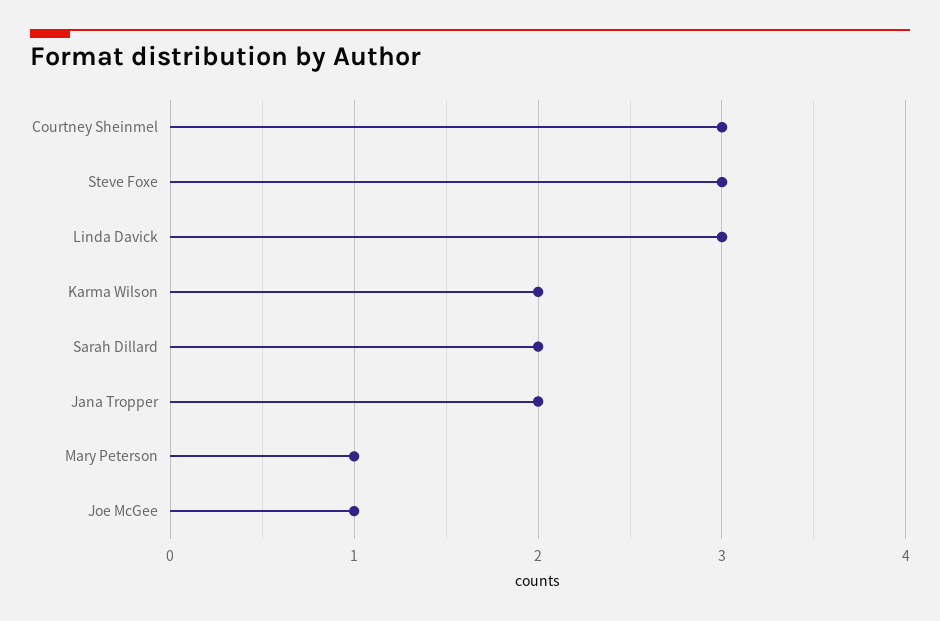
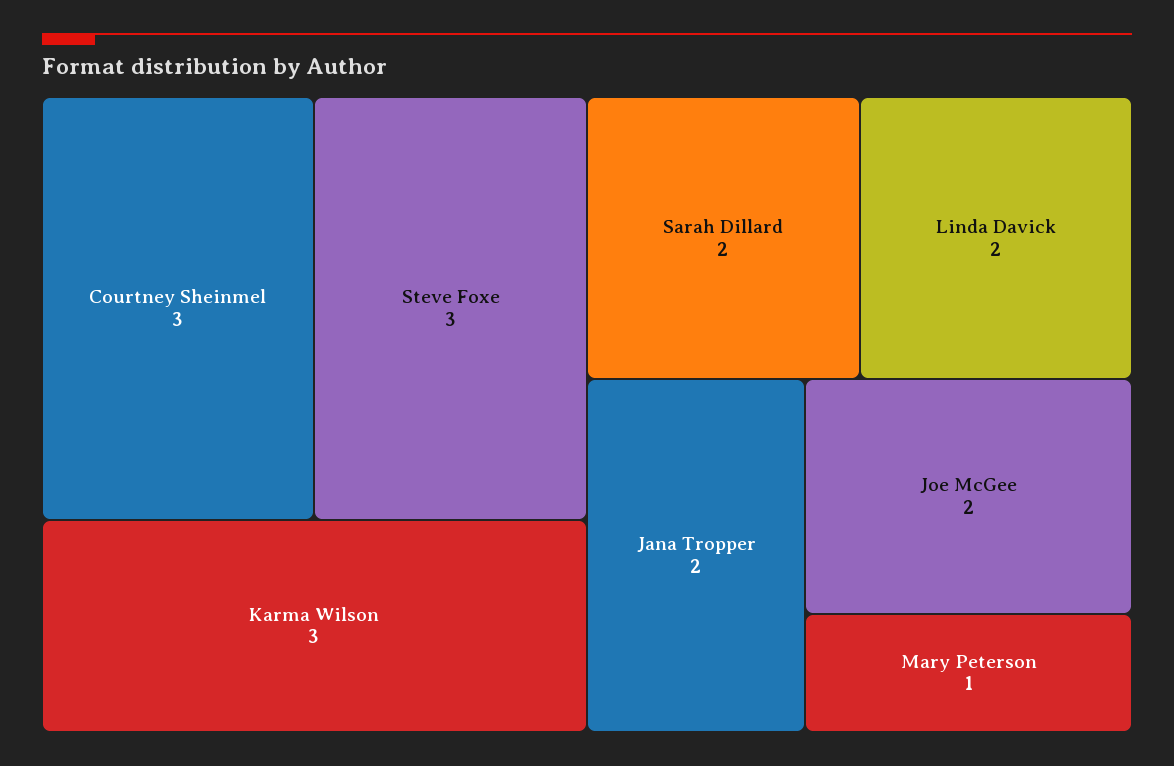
Linda Davick: 3 -> 2
Karma Wilson: 2 -> 3
Joe McGee: 1 -> 2

